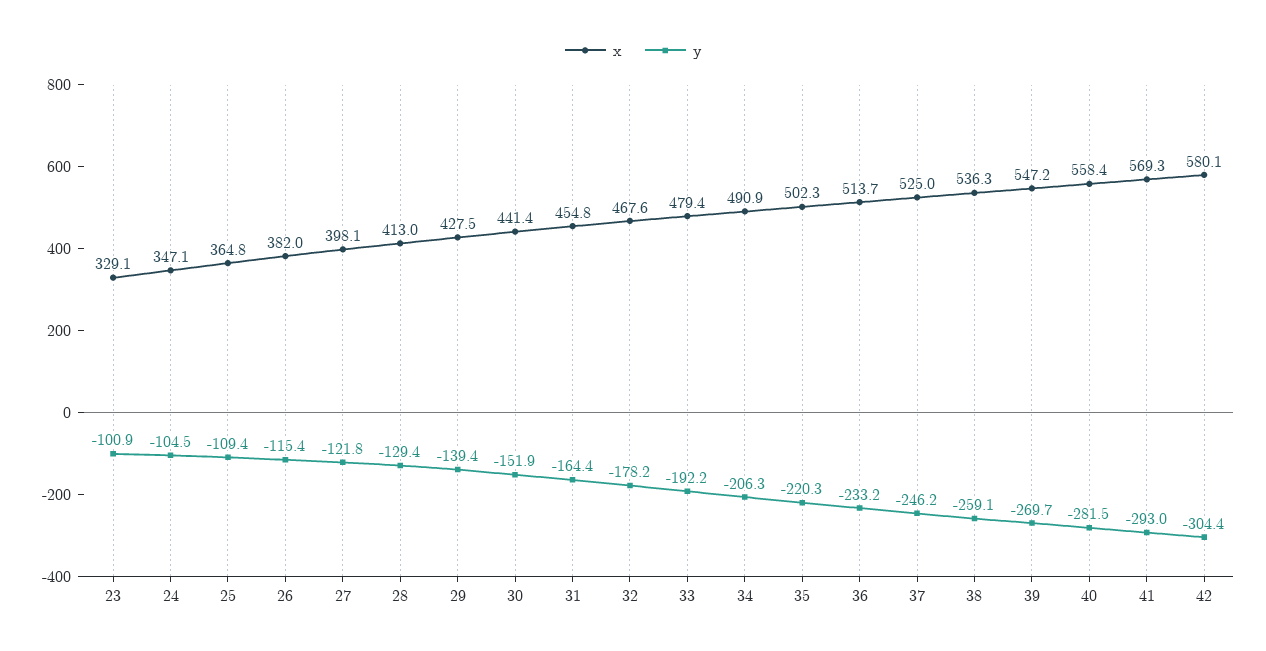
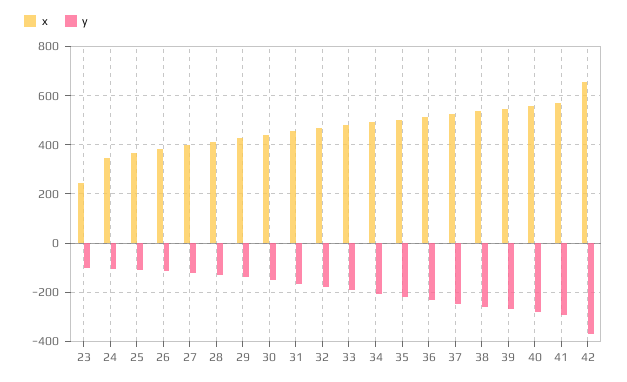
x, 23: 329.1 -> 250
x, 42: 580.1 -> 650
y, 42: -304.4 -> -375

